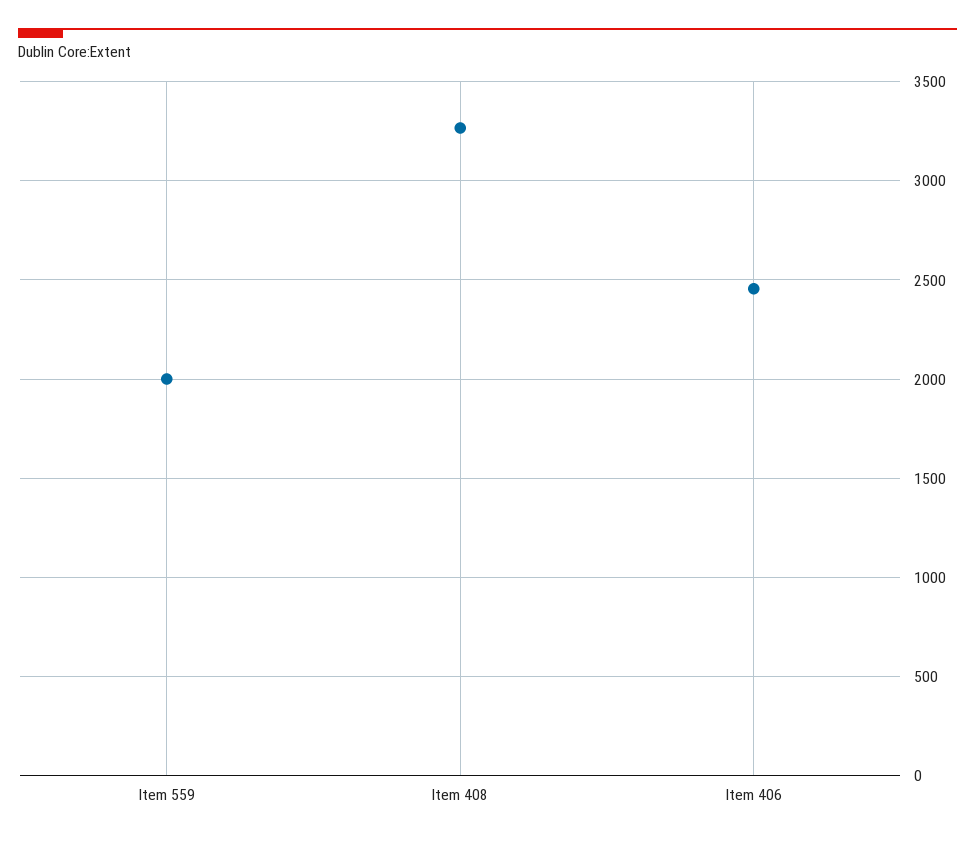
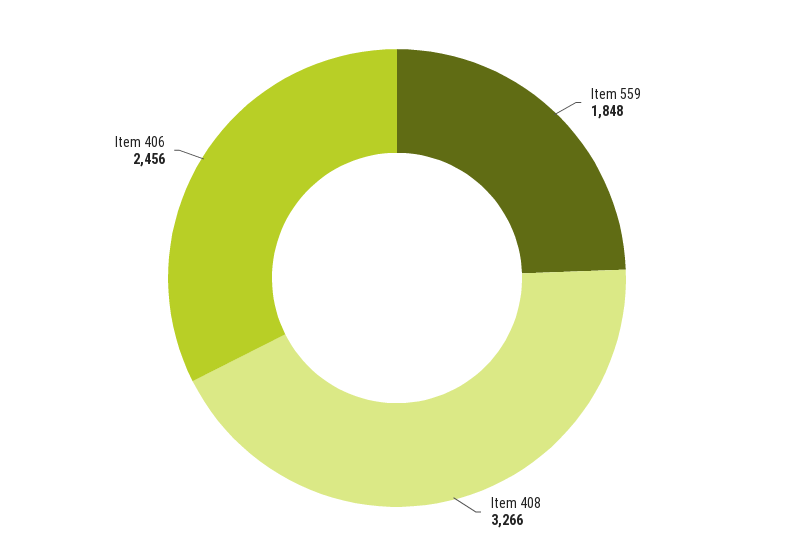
Item 559: 2000 -> 1848

